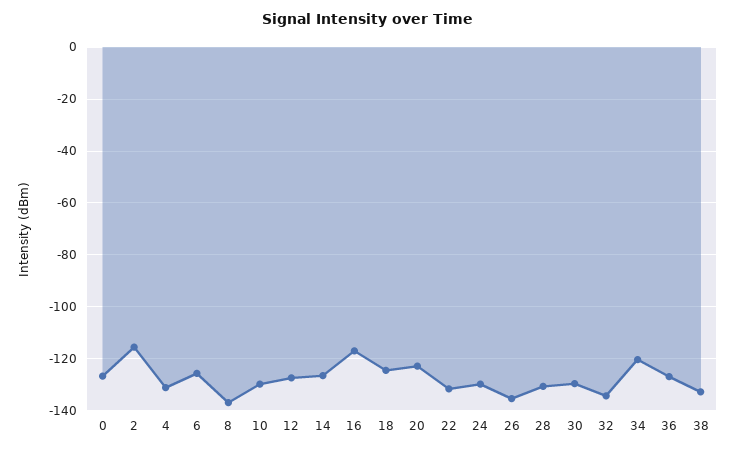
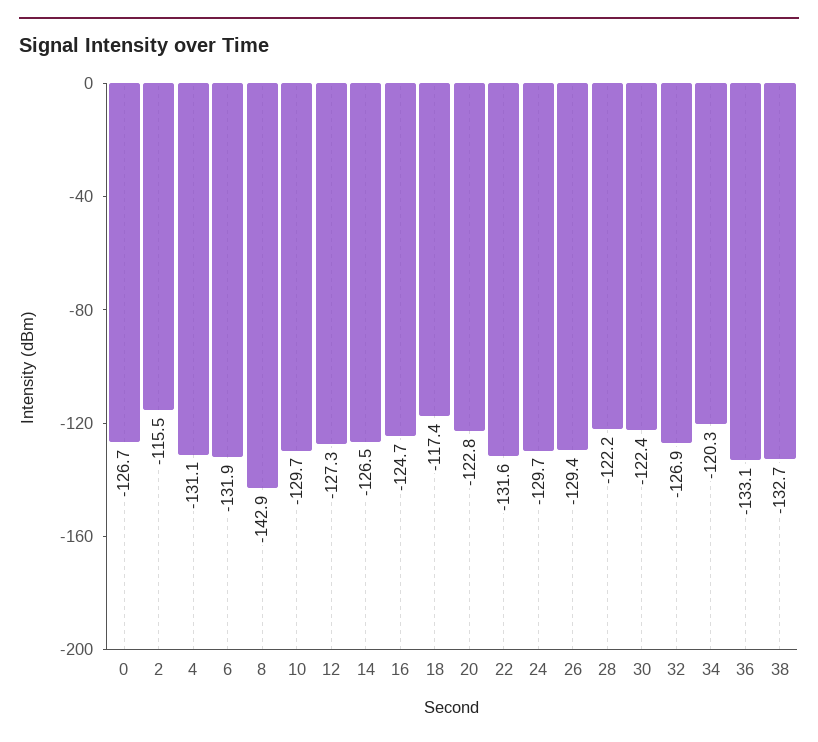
6: -125 -> -131.9
8: -137.5 -> -142.9
16: -117.5 -> -124.7
18: -125 -> -117.4
26: -135 -> -129.4
28: -130 -> -122.2
30: -130 -> -122.4
32: -135 -> -126.9
36: -127.5 -> -133.1

